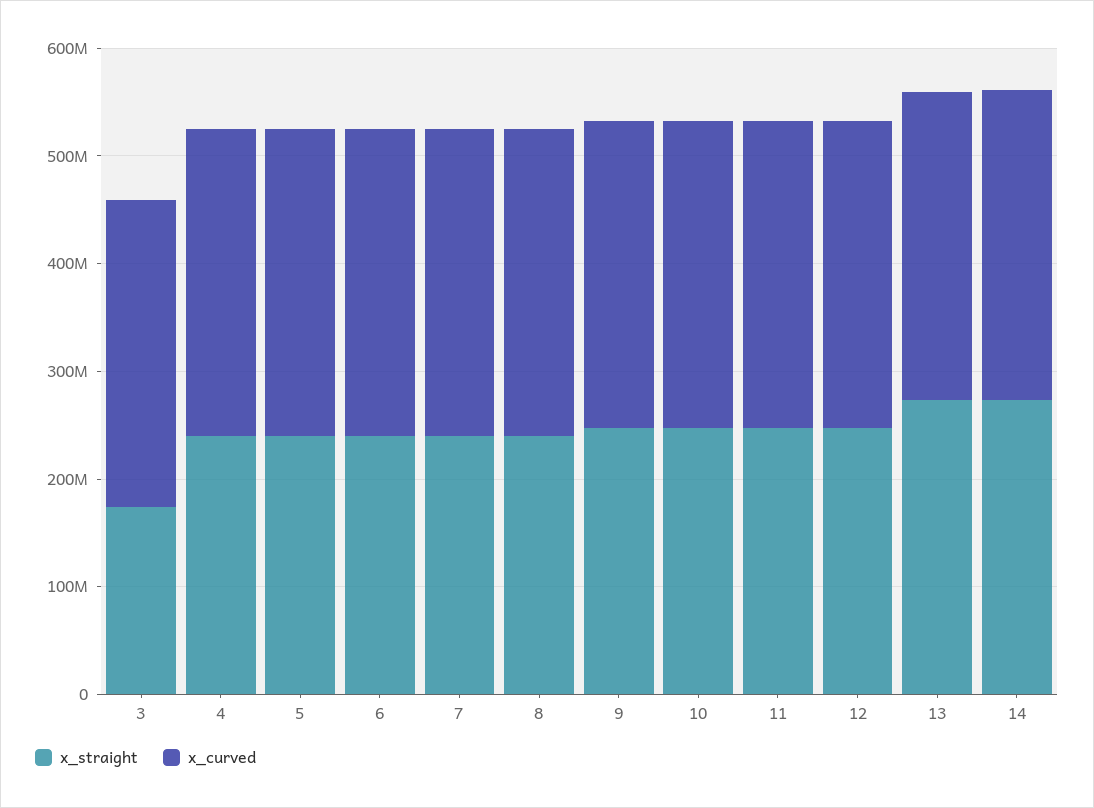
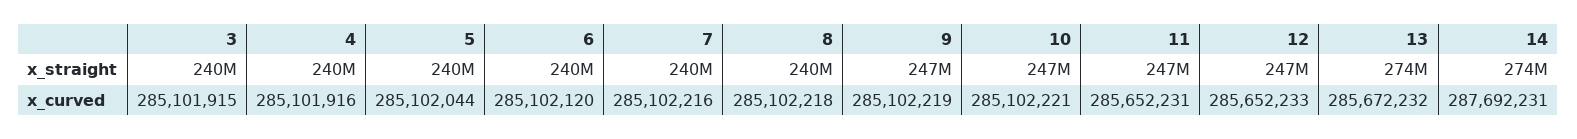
x_straight, 3: 180000000 -> 240000000

